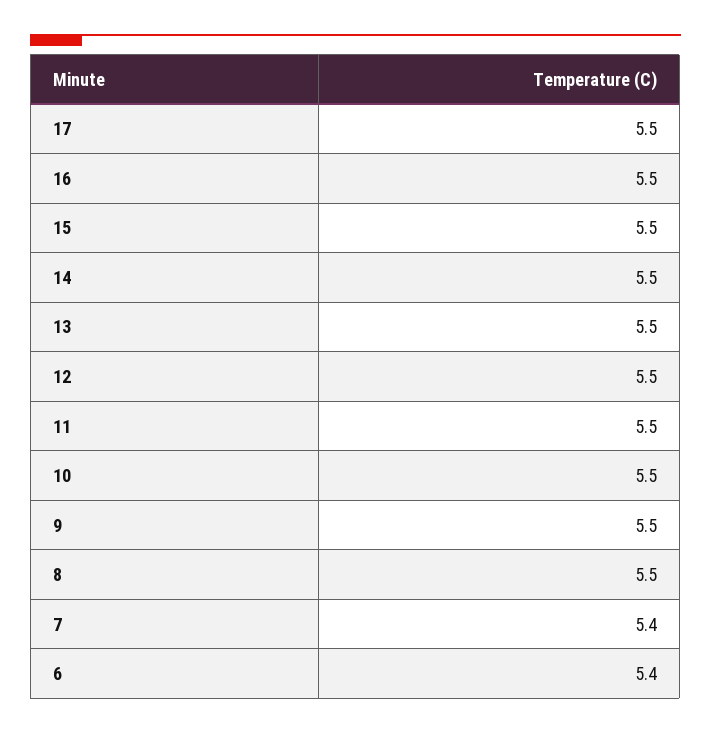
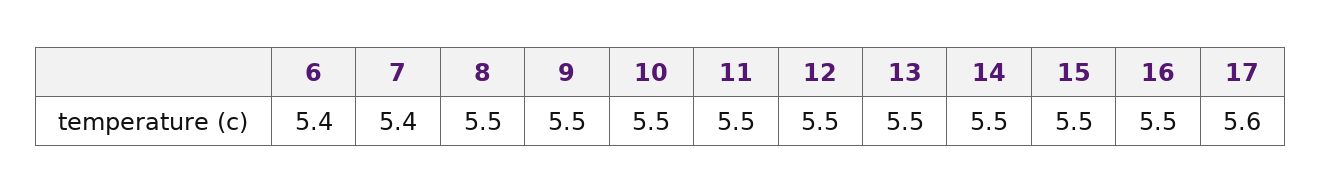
17: 5.5 -> 5.6

